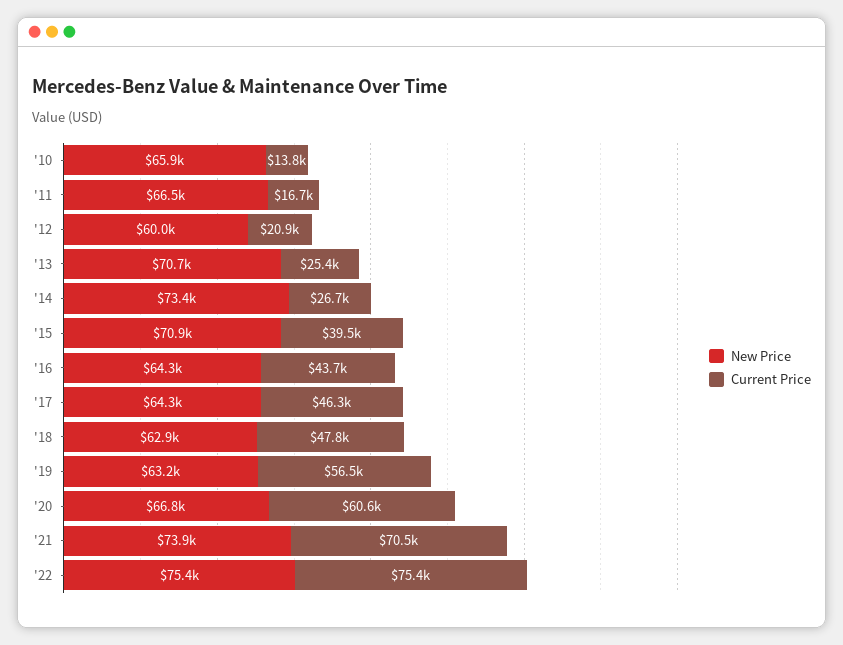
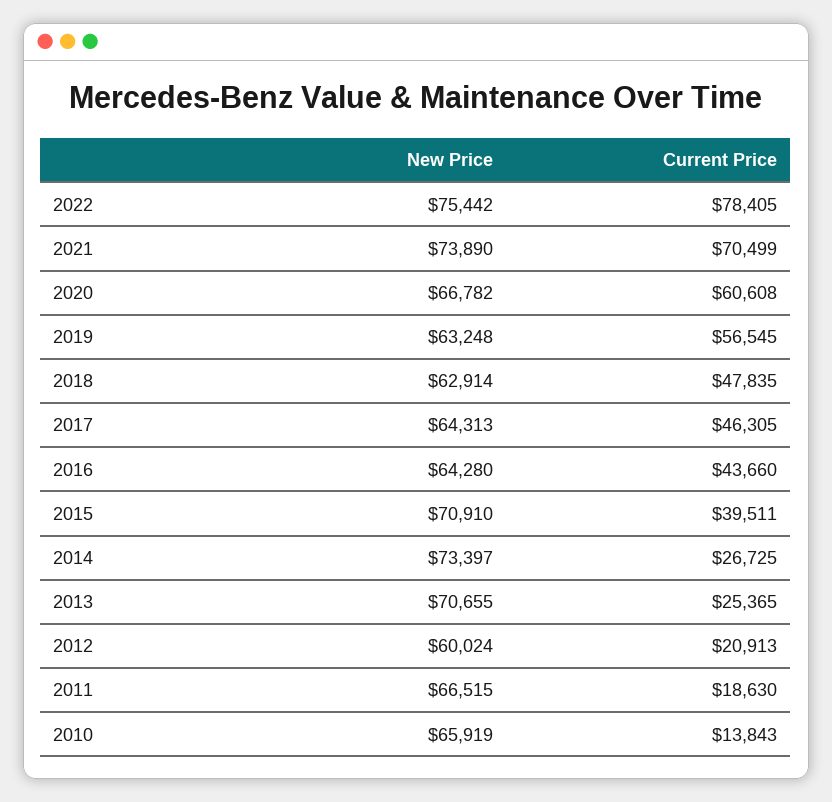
Current Price, '11: 16700 -> 18630
Current Price, '22: 75400 -> 78405

